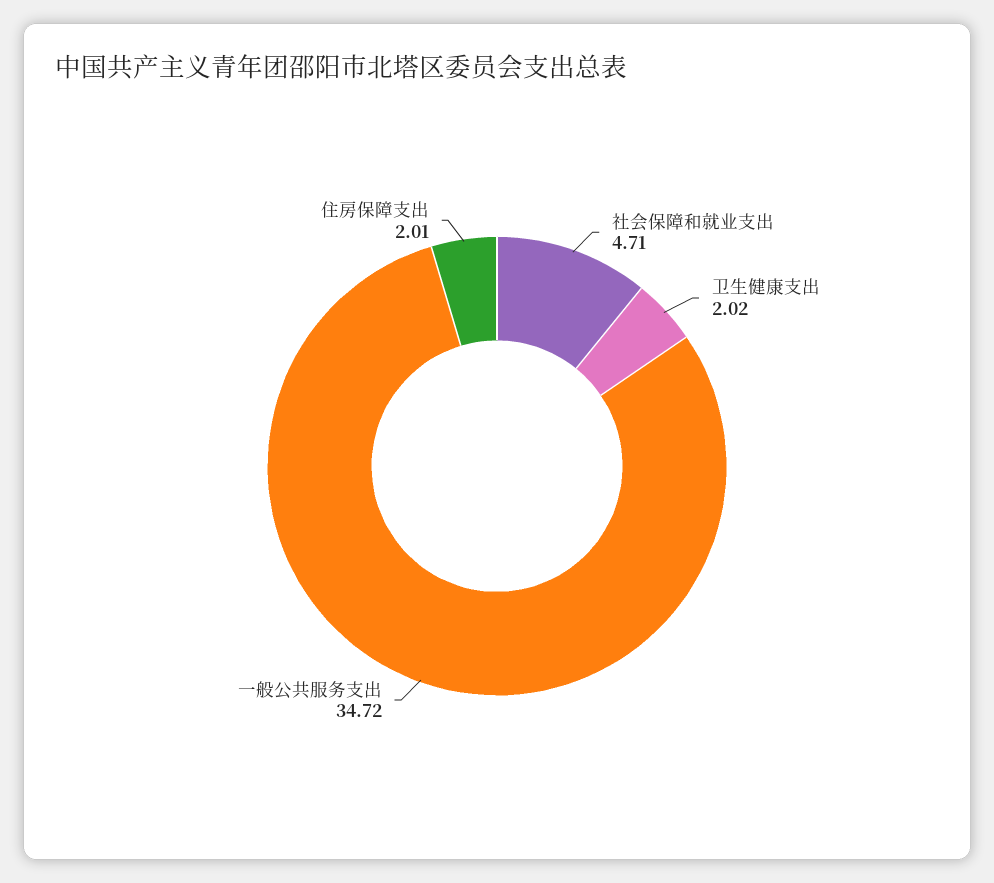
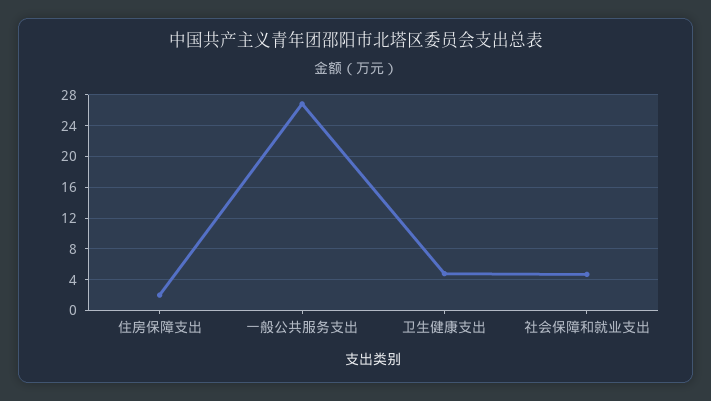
卫生健康支出: 2.02 -> 5
一般公共服务支出: 34.72 -> 27

